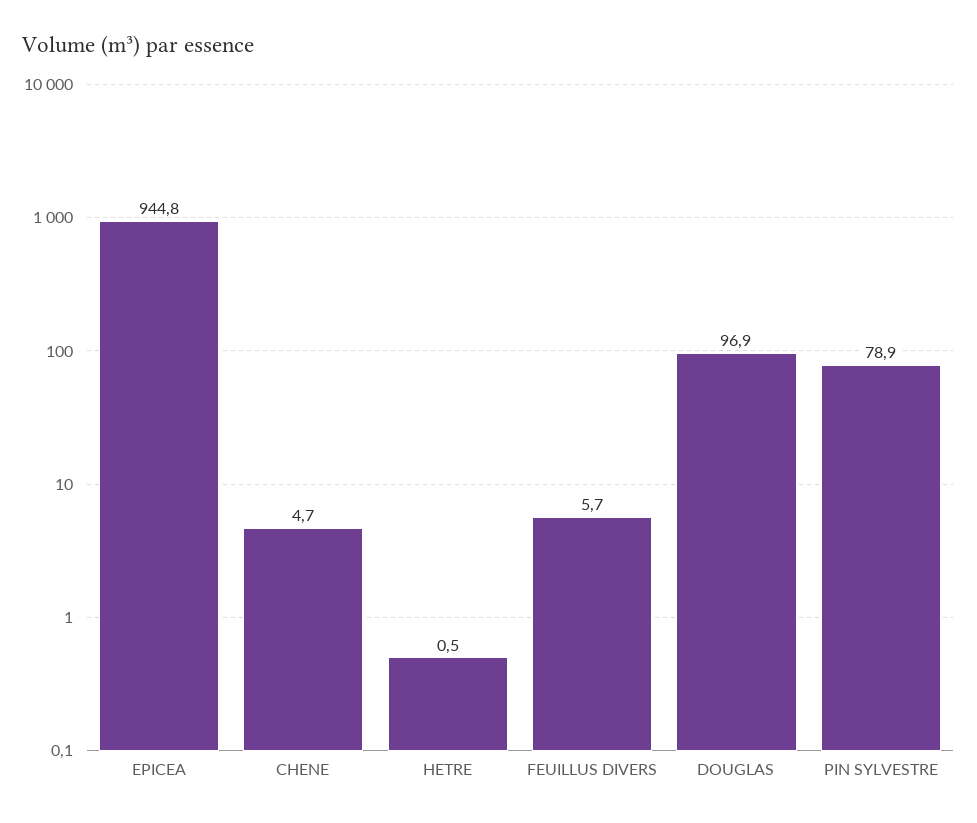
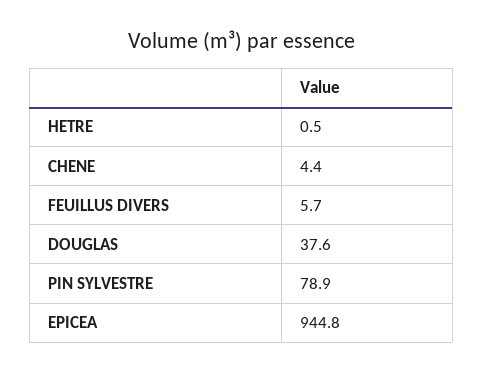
CHENE: 4.7 -> 4.4
DOUGLAS: 96.9 -> 37.6

